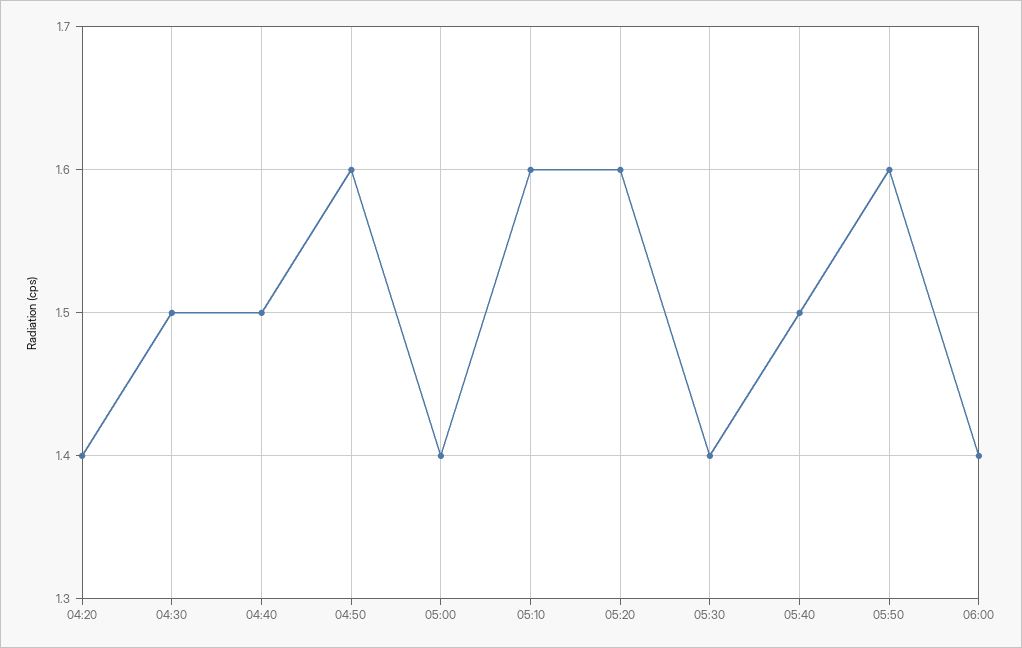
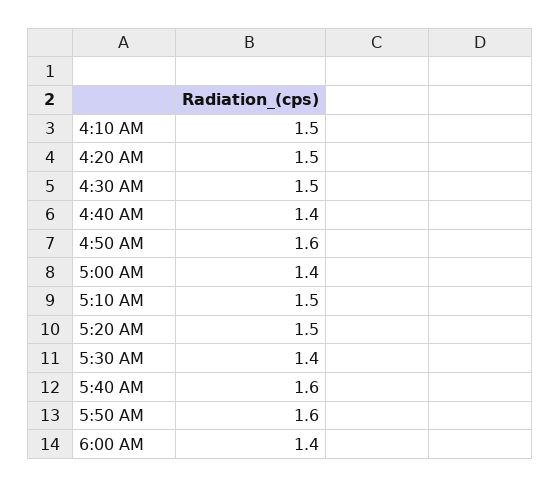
04:20: 1.4 -> 1.5
04:40: 1.5 -> 1.4
05:10: 1.6 -> 1.5
05:20: 1.6 -> 1.5
05:40: 1.5 -> 1.6
4:10 AM: none -> 1.5

